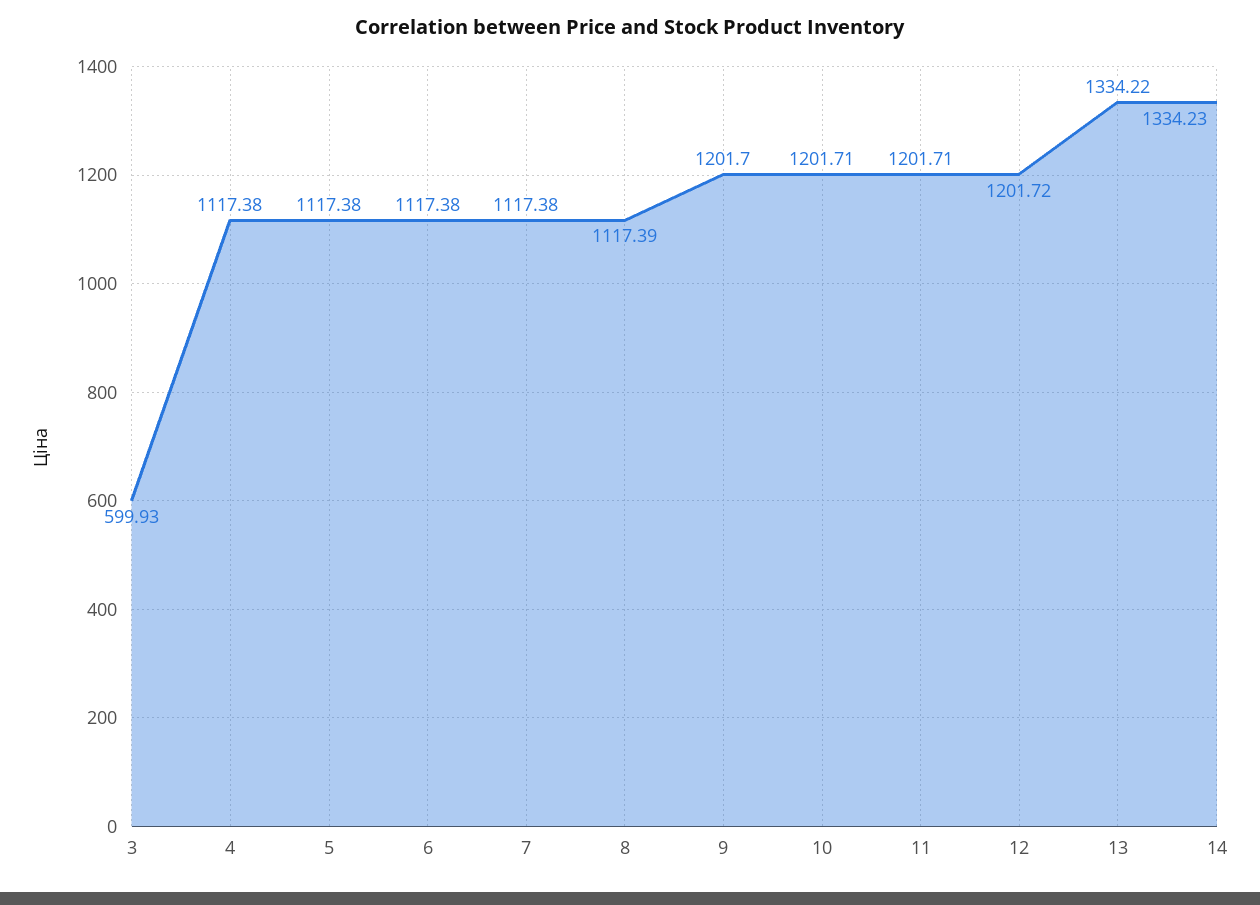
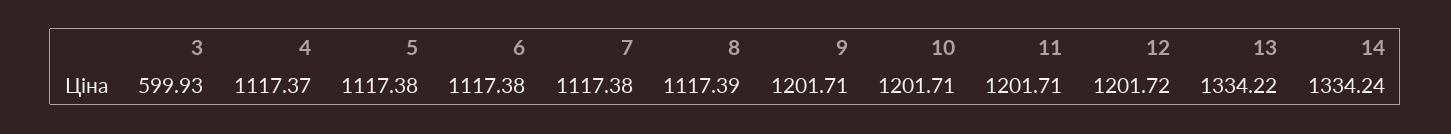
4: 1117.38 -> 1117.37
9: 1201.7 -> 1201.71
14: 1334.23 -> 1334.24

